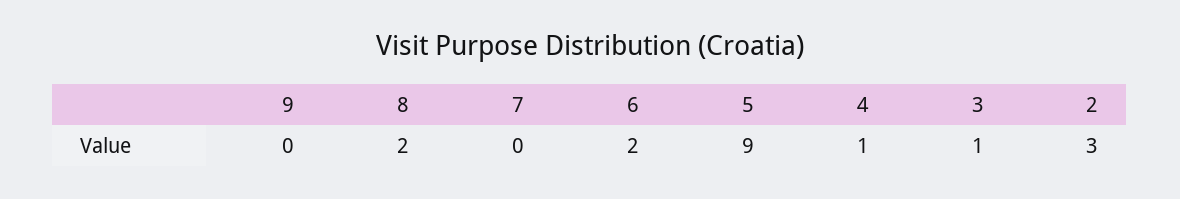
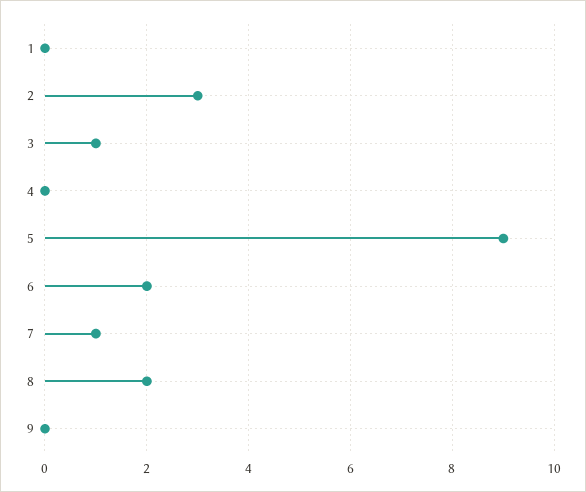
7: 0 -> 1
4: 1 -> 0
1: none -> 0

